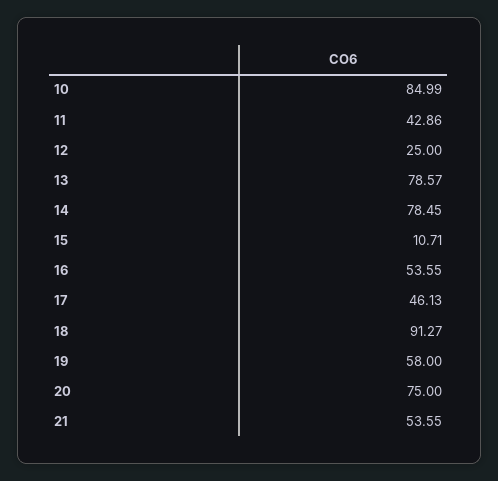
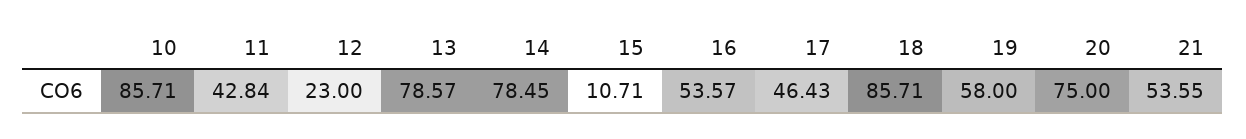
10: 84.99 -> 85.71
11: 42.86 -> 42.84
12: 25 -> 23
16: 53.55 -> 53.57
17: 46.13 -> 46.43
18: 91.27 -> 85.71

